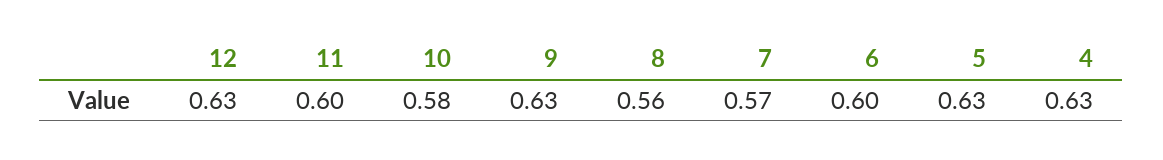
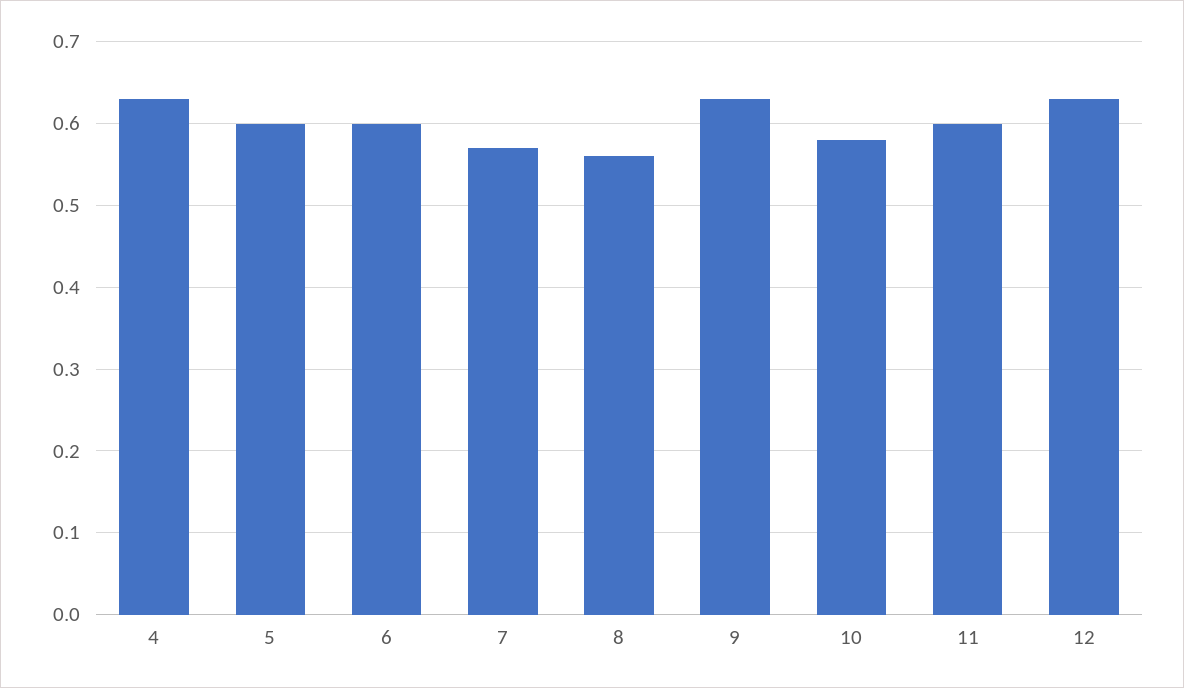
5: 0.63 -> 0.6

